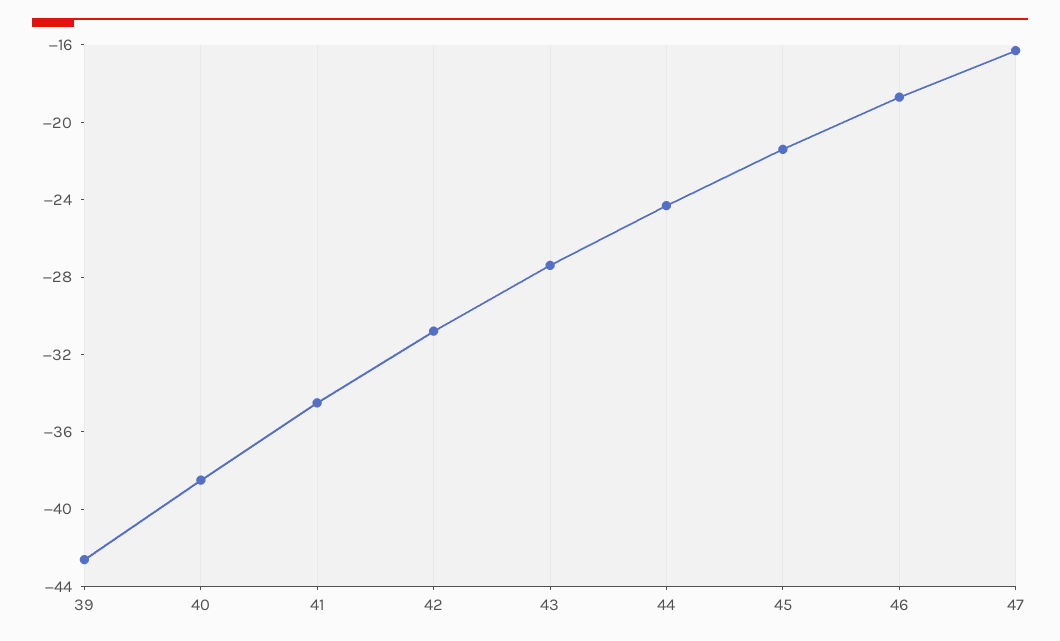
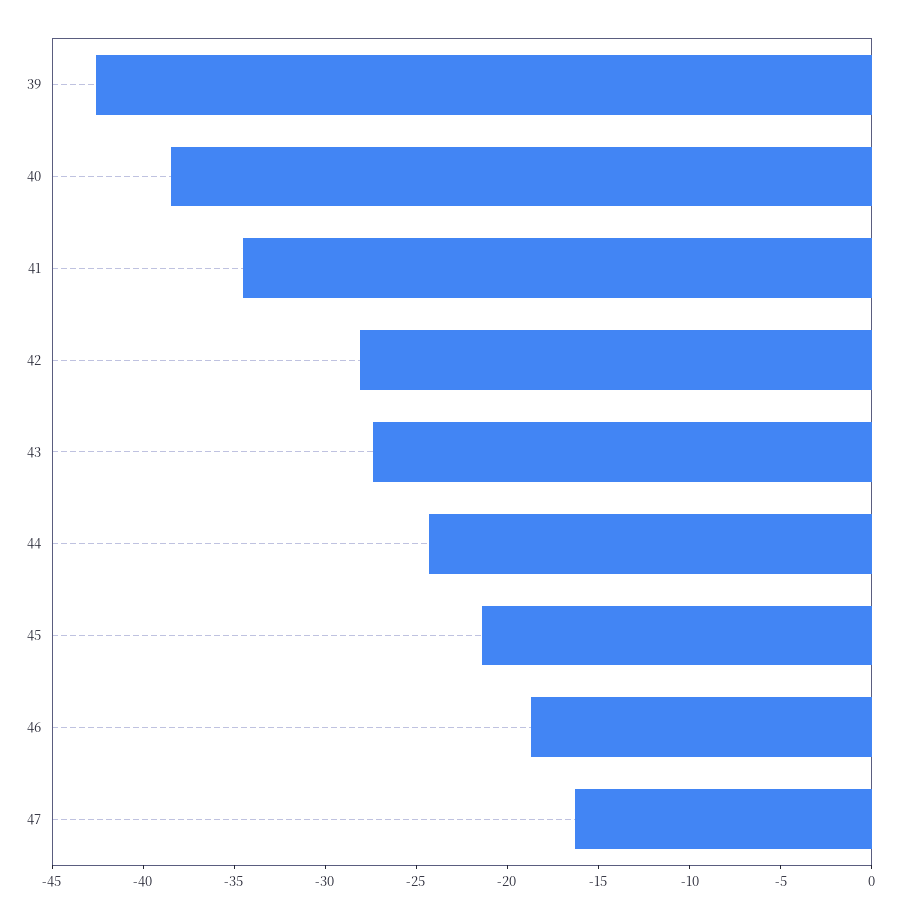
42: -31 -> -28

